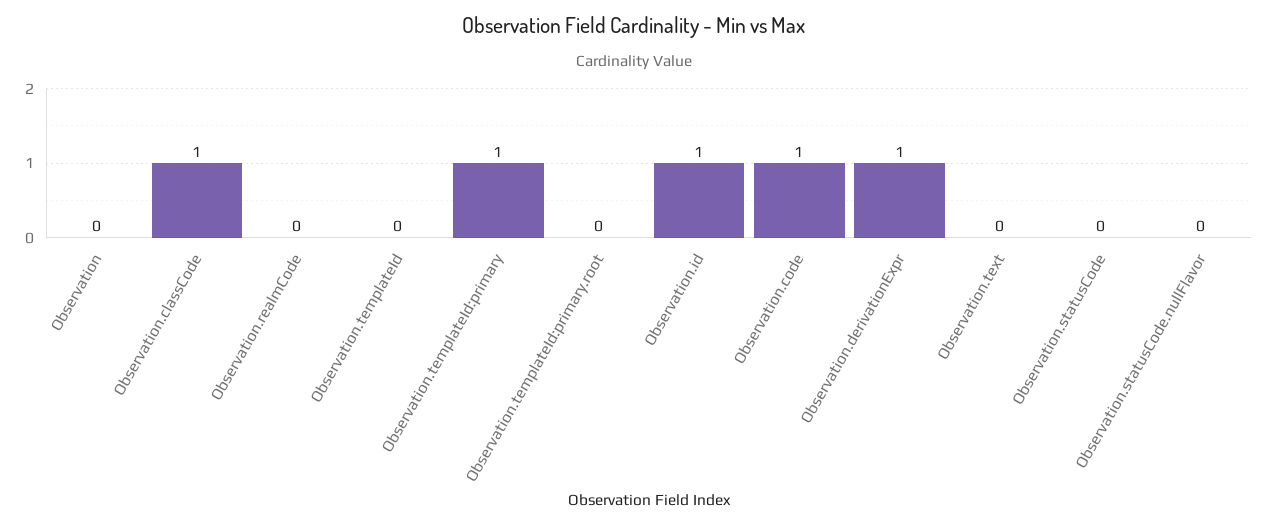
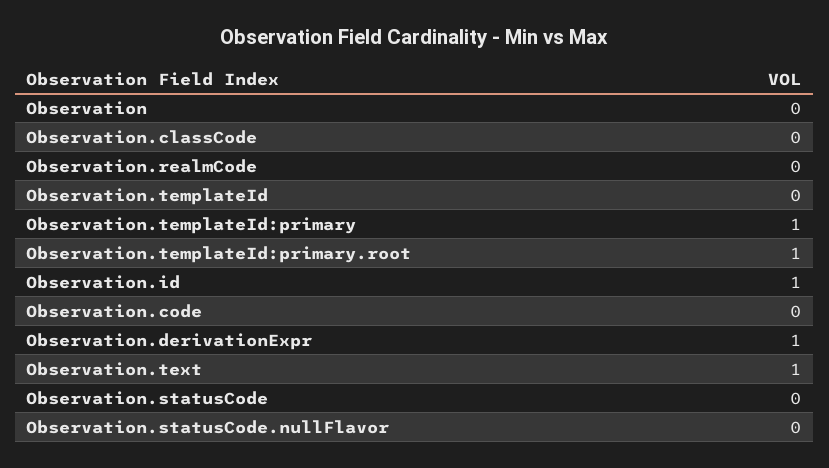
Observation.classCode: 1 -> 0
Observation.templateId:primary.root: 0 -> 1
Observation.code: 1 -> 0
Observation.text: 0 -> 1

